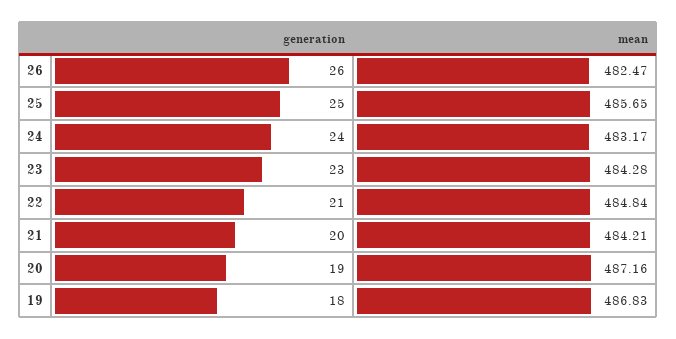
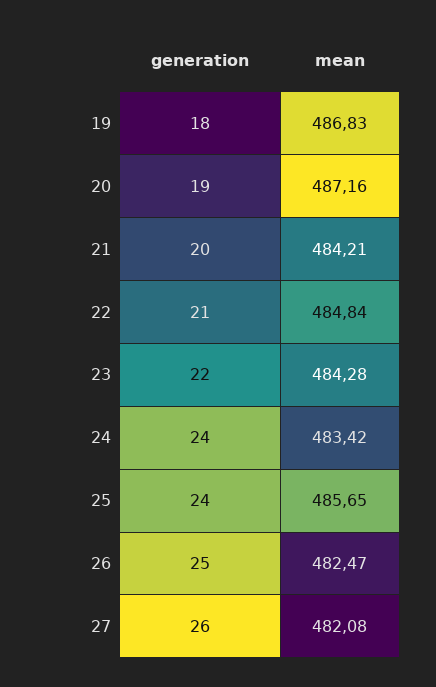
generation, 26: 26 -> 25
generation, 25: 25 -> 24
mean, 24: 483.17 -> 483.42
generation, 23: 23 -> 22
generation, 27: none -> 26
mean, 27: none -> 482.08

